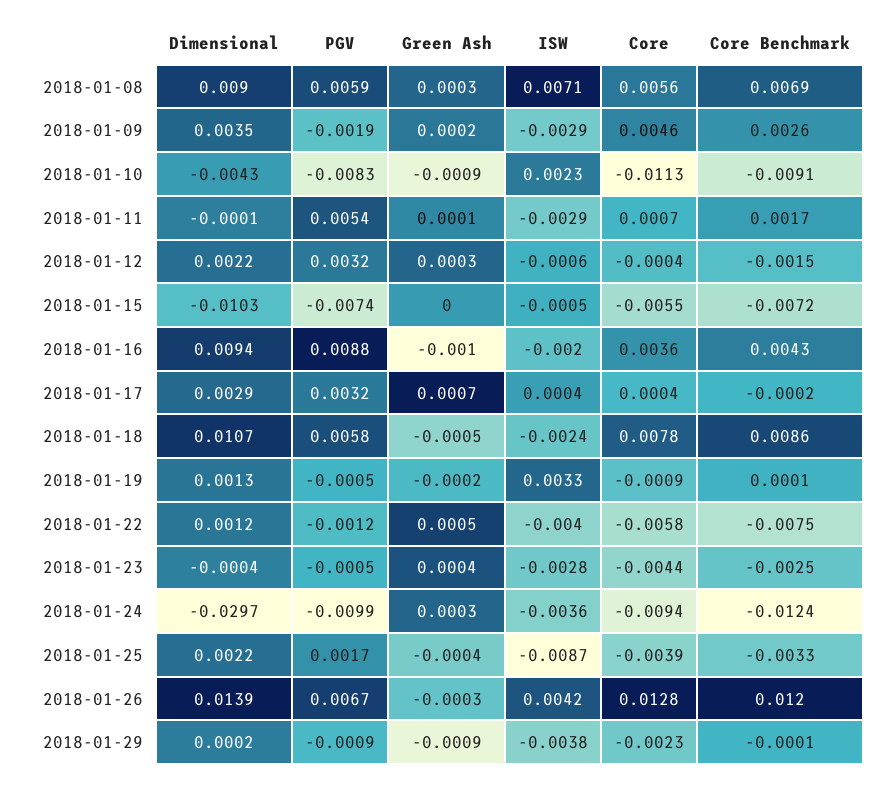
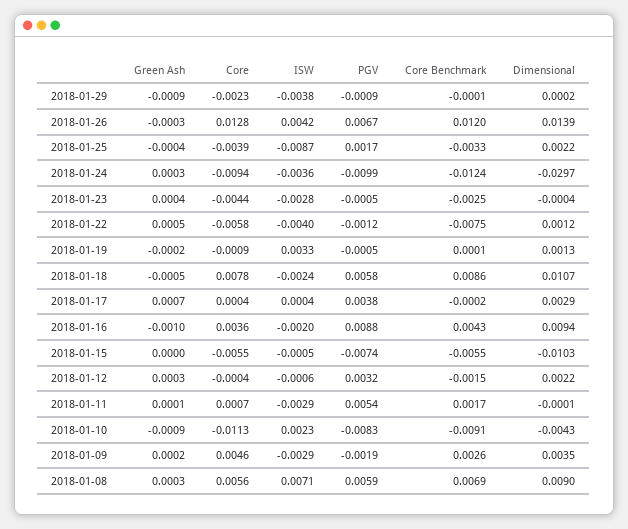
Core Benchmark, 2018-01-15: -0.0072 -> -0.0055
PGV, 2018-01-17: 0.0032 -> 0.0038

